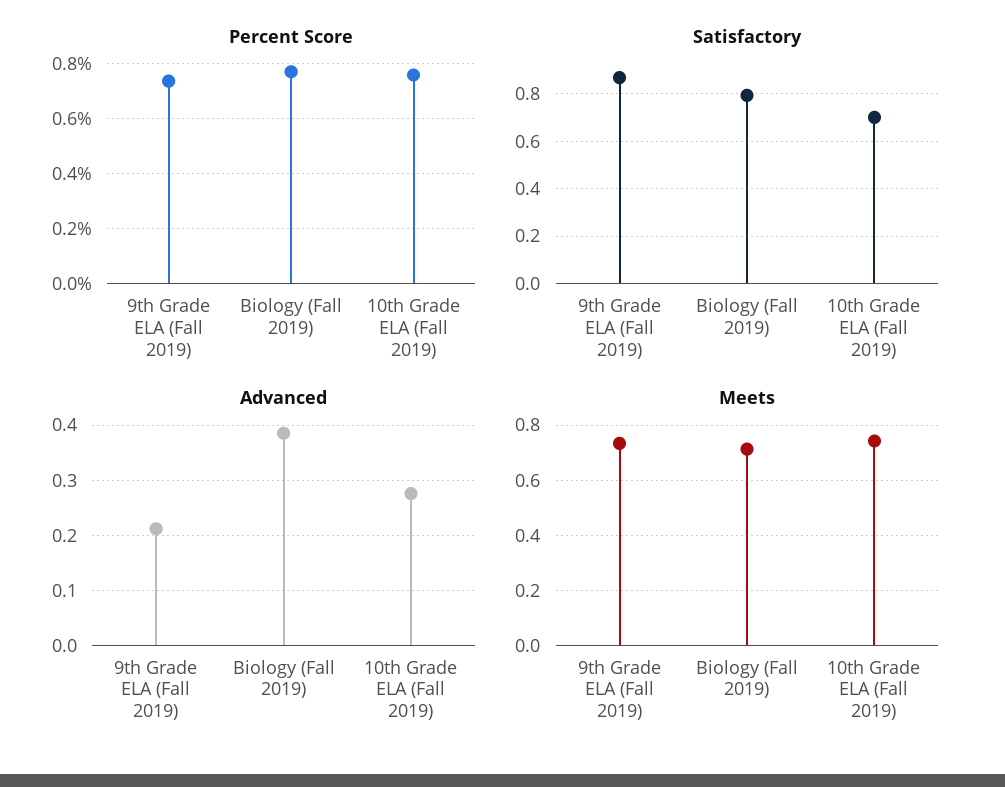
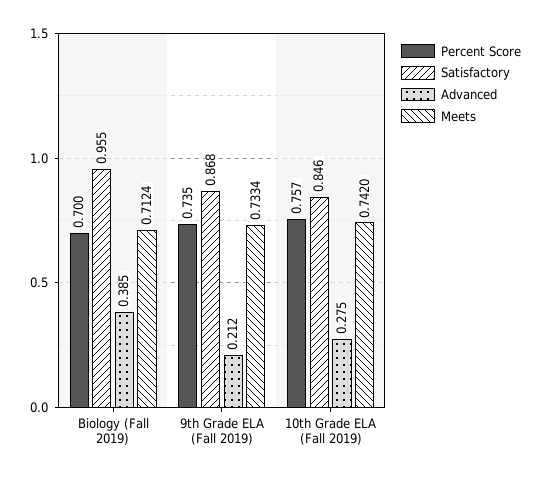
Percent Score, Biology (Fall 2019): 0.775 -> 0.7
Satisfactory, Biology (Fall 2019): 0.8 -> 0.955
Satisfactory, 10th Grade ELA (Fall 2019): 0.7 -> 0.846

